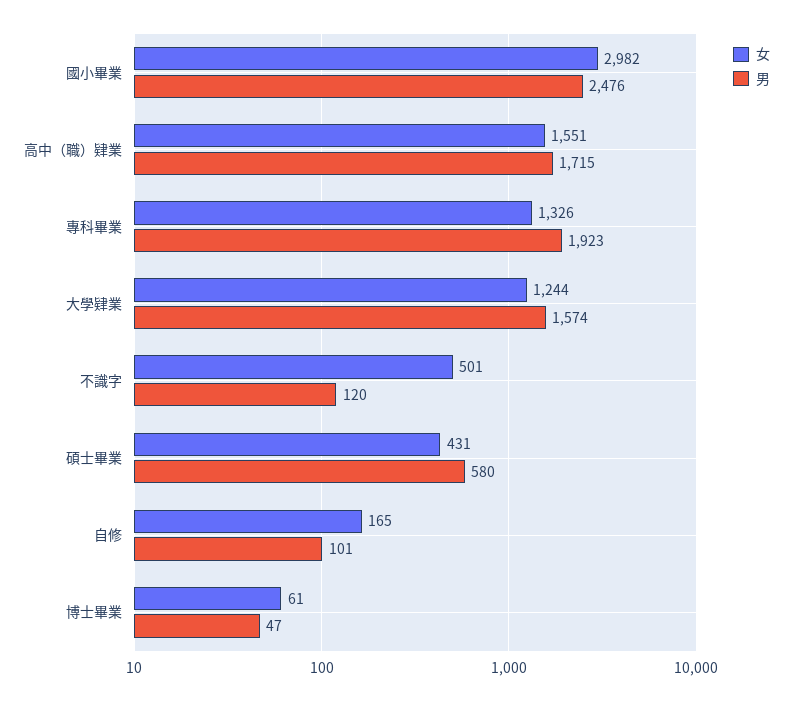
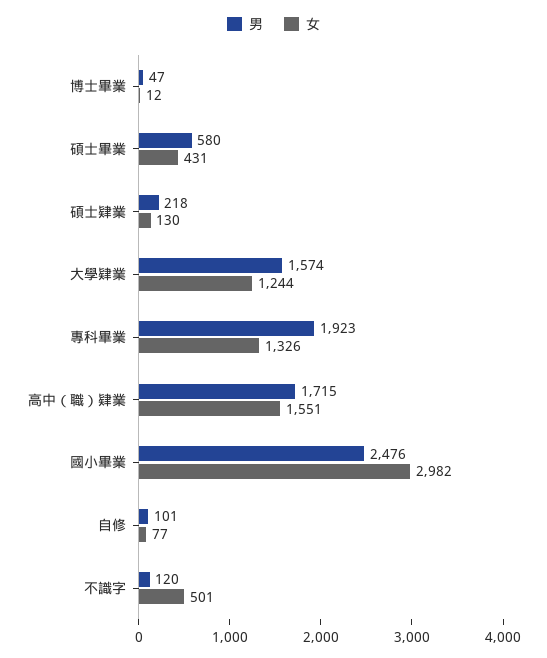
女, 自修: 165 -> 77
女, 博士畢業: 61 -> 12
男, 碩士肄業: none -> 218
女, 碩士肄業: none -> 130

